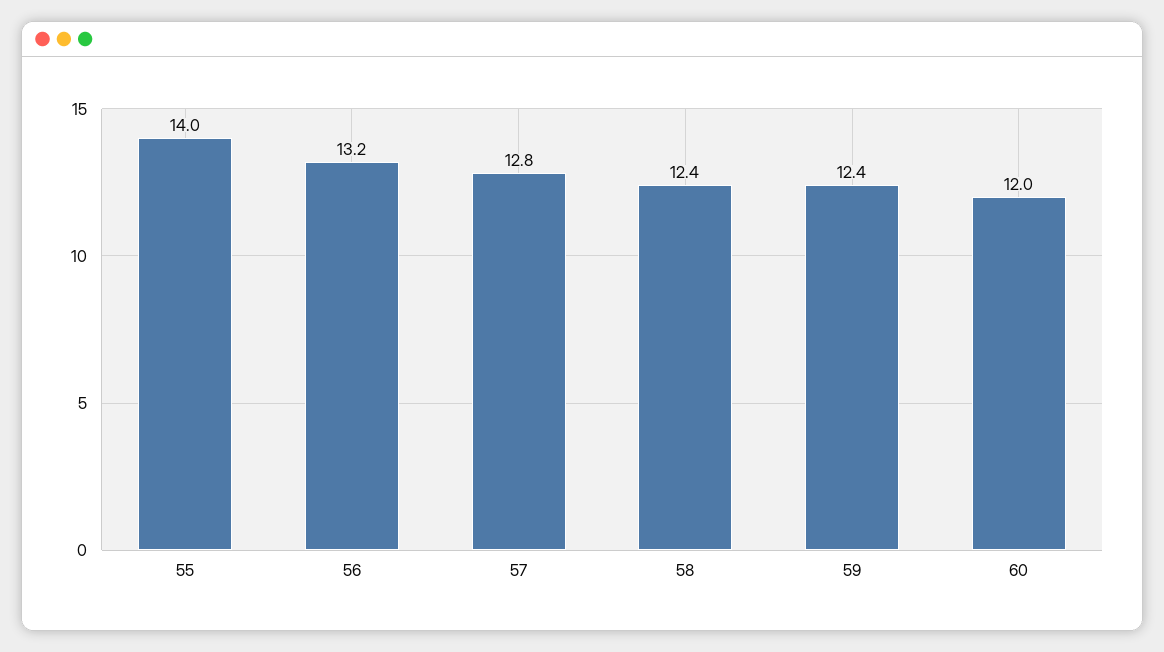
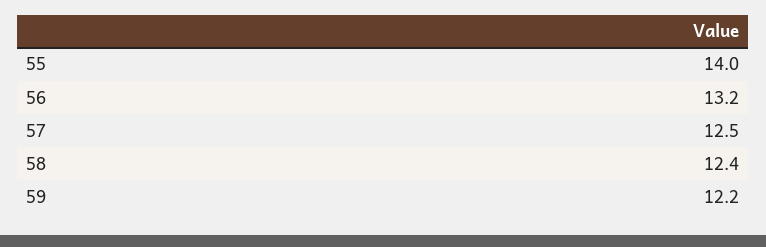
57: 12.8 -> 12.5
59: 12.4 -> 12.2
60: 12 -> none

